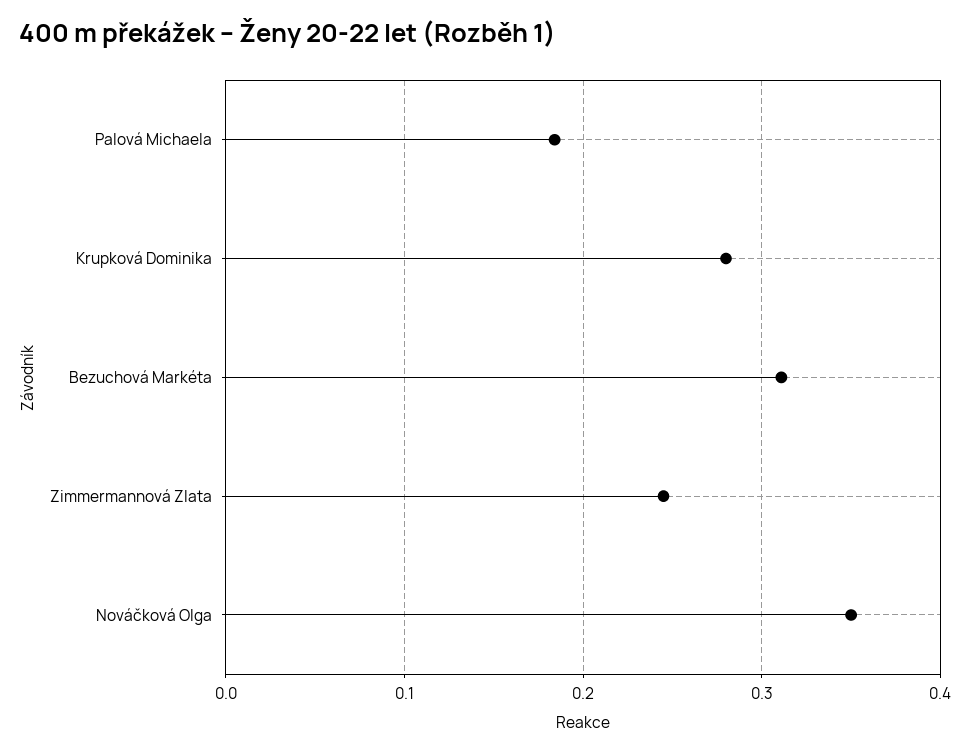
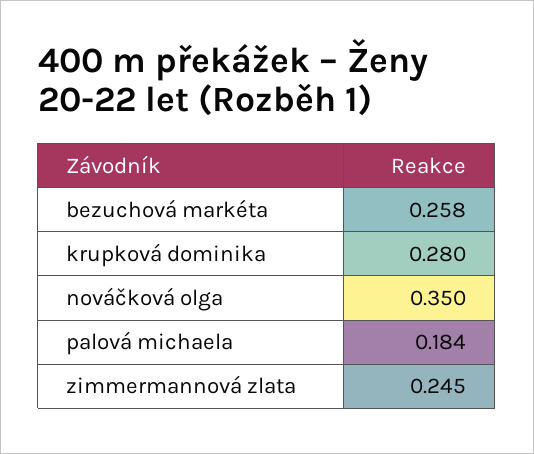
Bezuchová Markéta: 0.31 -> 0.258

